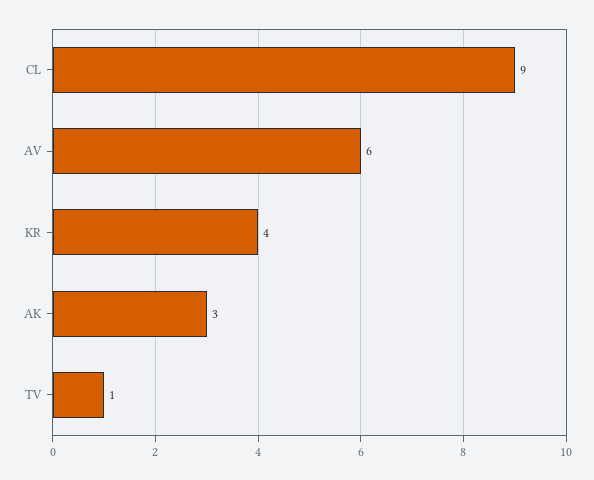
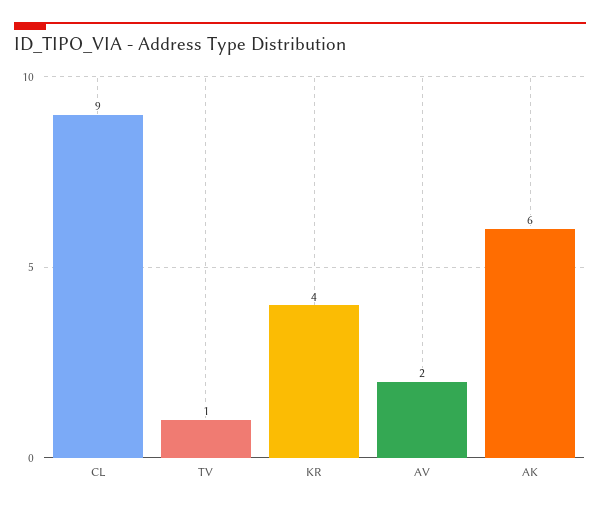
AV: 6 -> 2
AK: 3 -> 6

